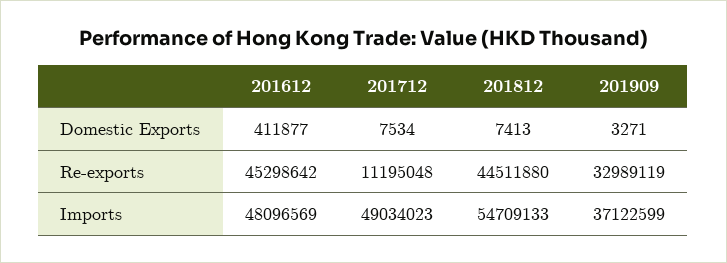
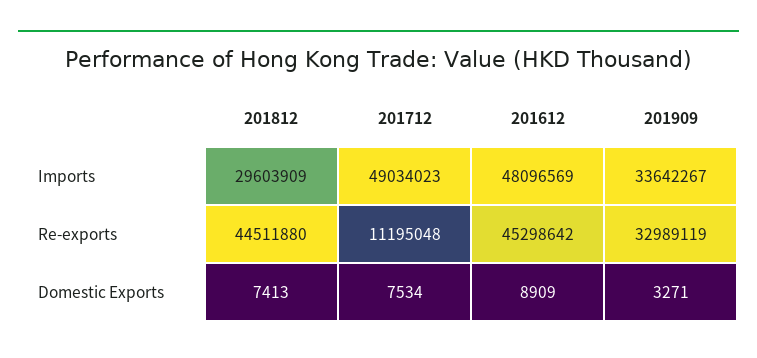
201612, Domestic Exports: 411877 -> 8909
201812, Imports: 54709133 -> 29603909
201909, Imports: 37122599 -> 33642267

